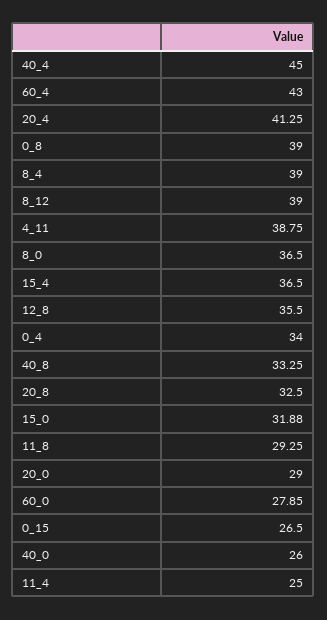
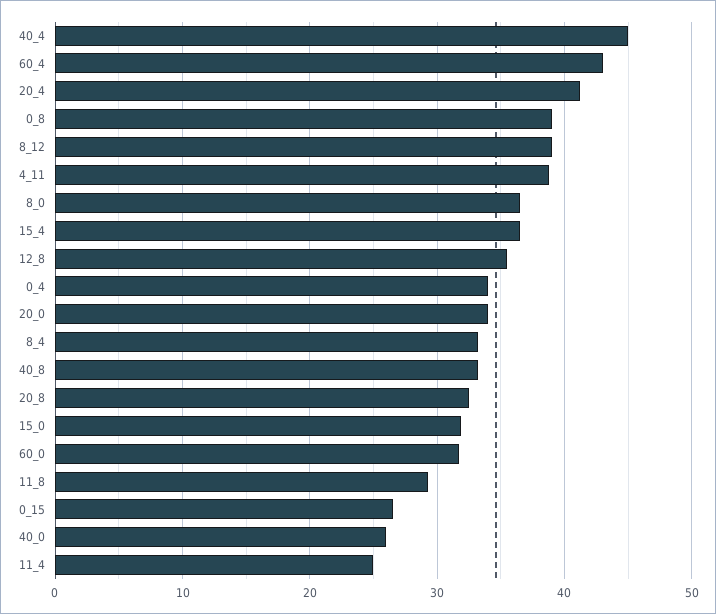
8_4: 39 -> 33
20_0: 29 -> 34
60_0: 27.85 -> 32

